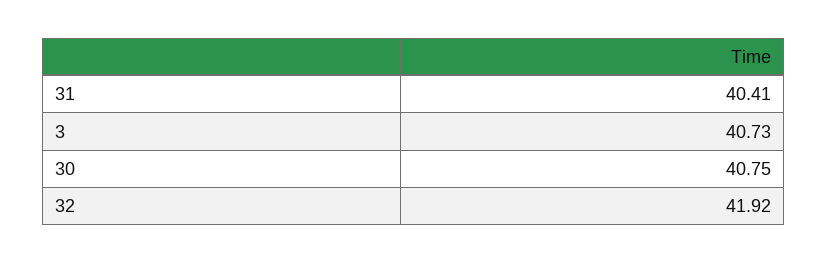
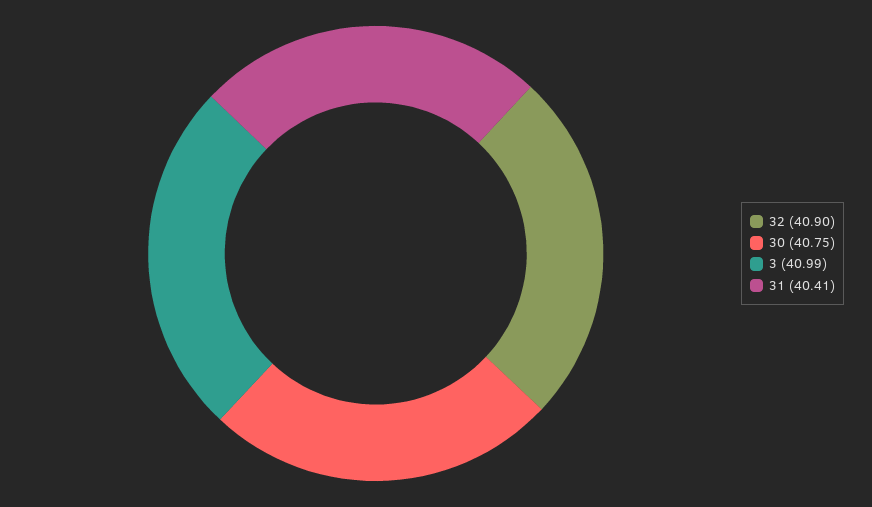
3: 40.73 -> 40.99
32: 41.92 -> 40.9

